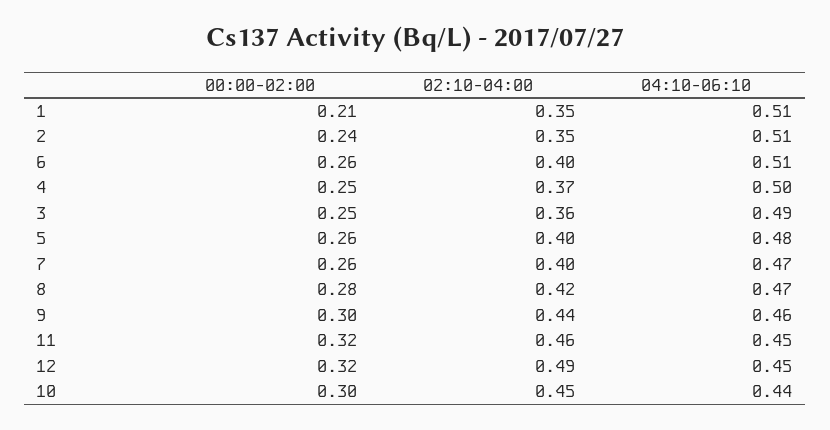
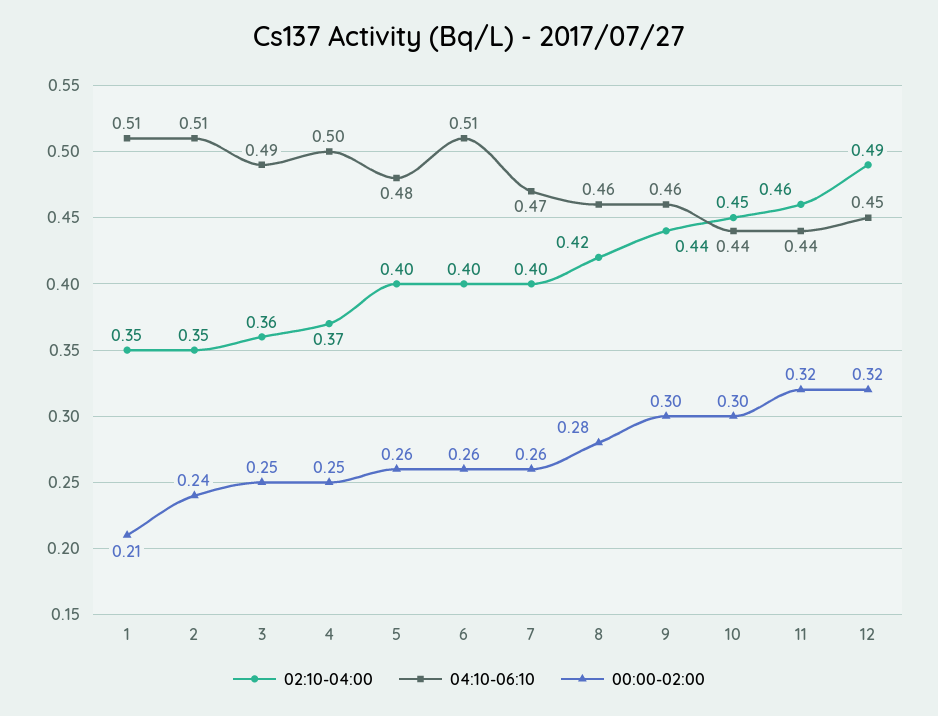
04:10-06:10, 8: 0.47 -> 0.46
04:10-06:10, 11: 0.45 -> 0.44

